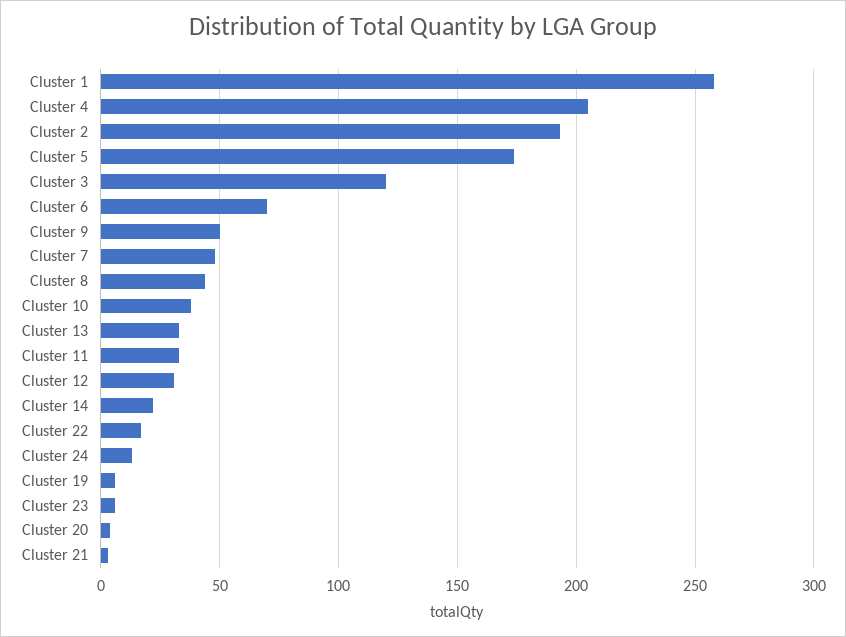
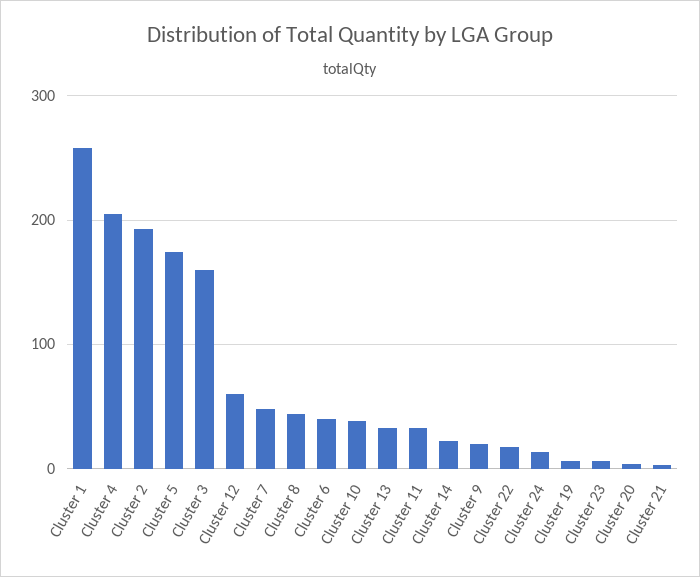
Cluster 3: 120 -> 160
Cluster 6: 70 -> 40
Cluster 9: 50 -> 20
Cluster 12: 30 -> 60

